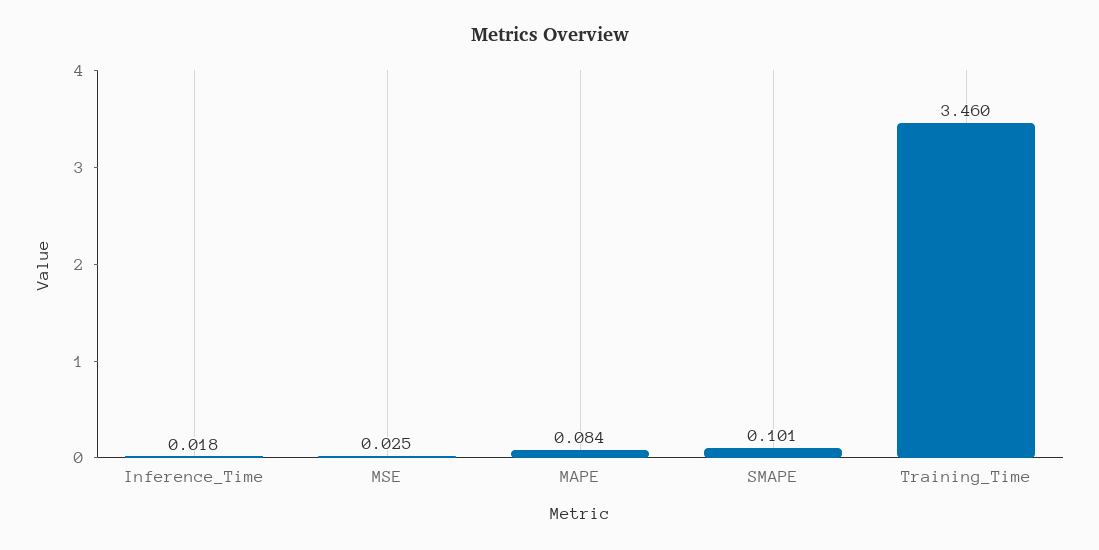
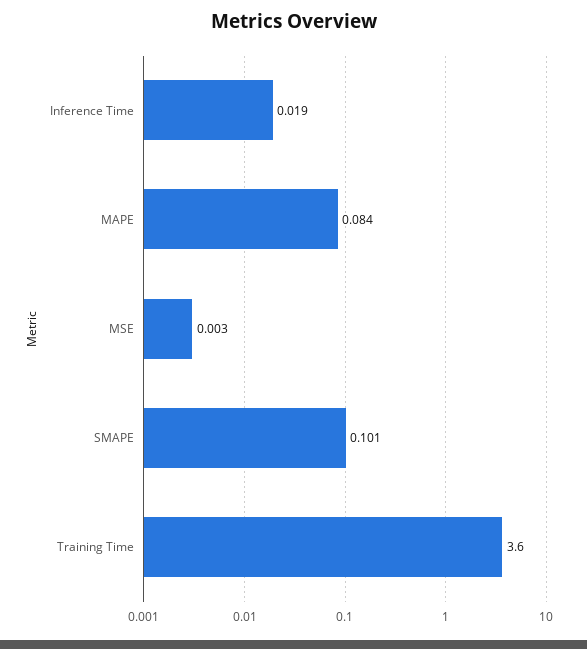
Inference_Time: 0.018 -> 0.019
MSE: 0.025 -> 0.003
Training_Time: 3.46 -> 3.6

